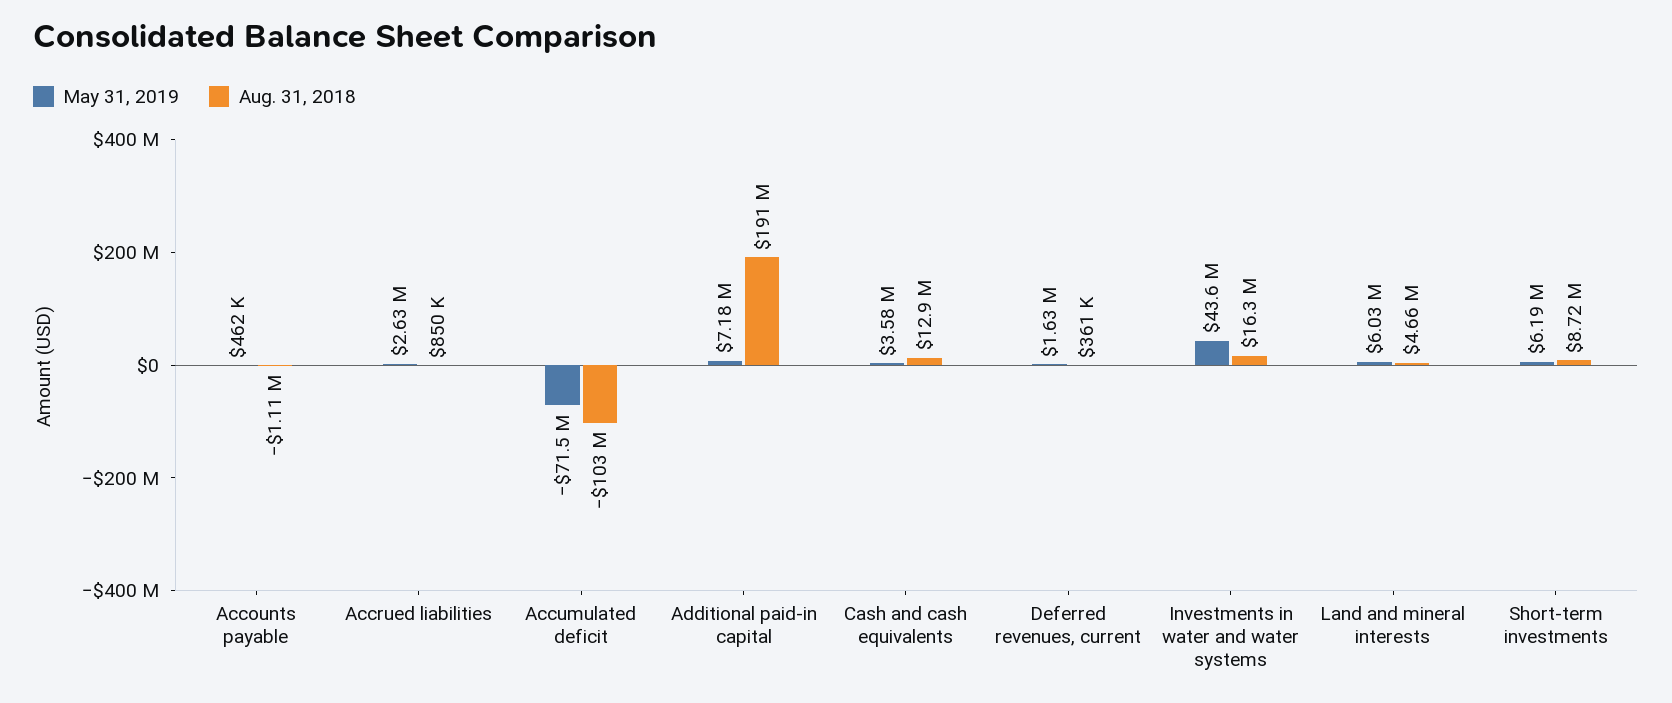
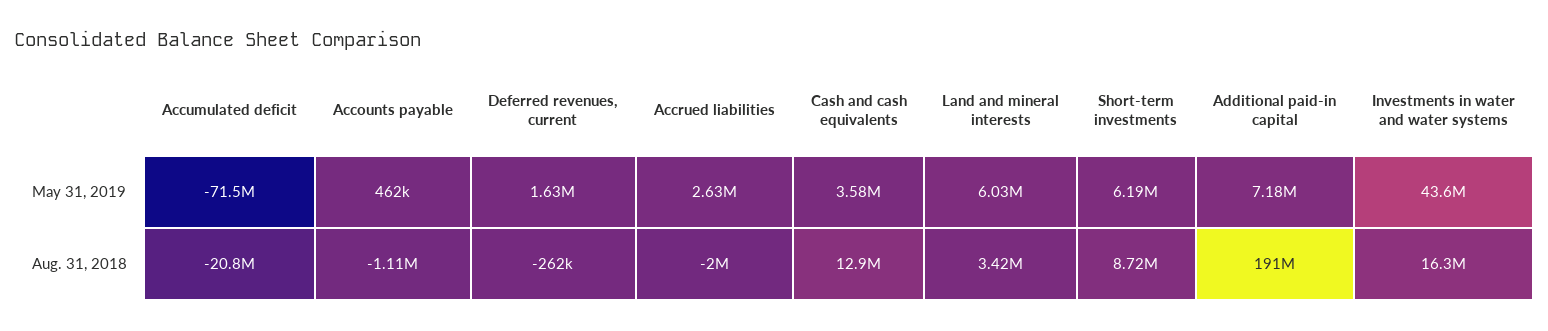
Aug. 31, 2018, Accrued liabilities: 850000 -> -2000000
Aug. 31, 2018, Accumulated deficit: -103000000 -> -20800000
Aug. 31, 2018, Deferred revenues, current: 361000 -> -262000
Aug. 31, 2018, Land and mineral interests: 4660000 -> 3420000

